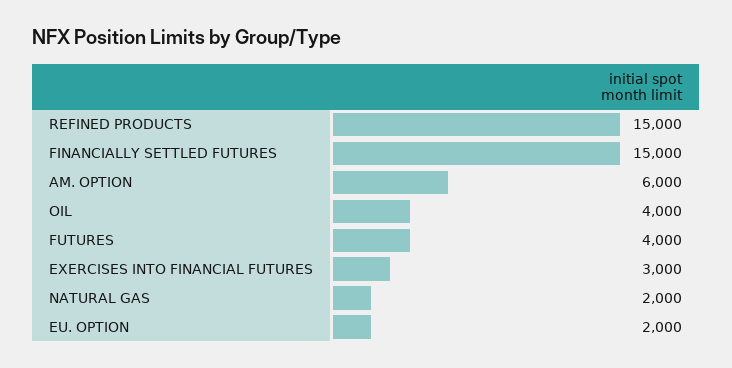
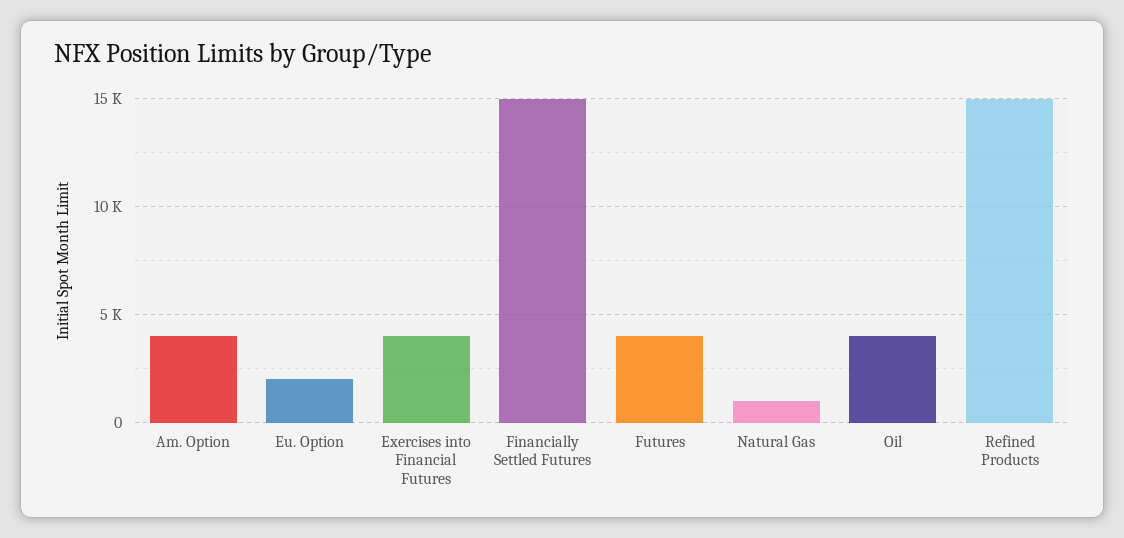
AM. OPTION: 6000 -> 4000
EXERCISES INTO FINANCIAL FUTURES: 3000 -> 4000
NATURAL GAS: 2000 -> 1000

